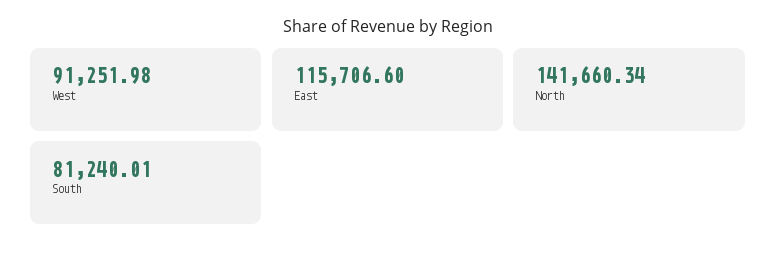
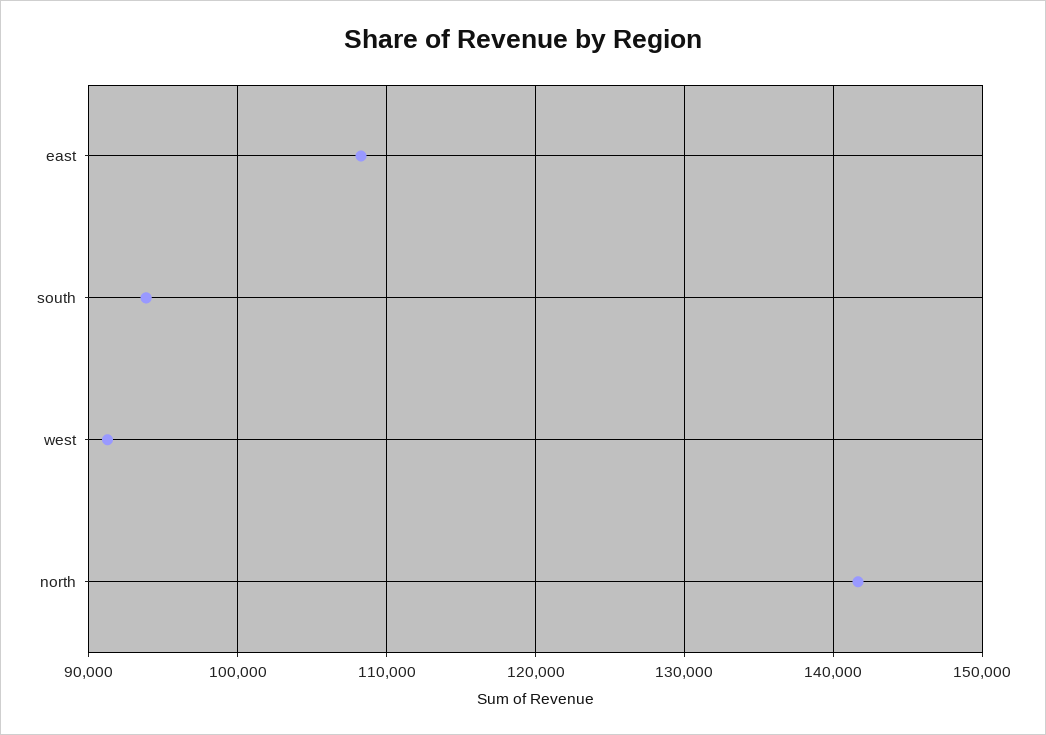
East: 115706.6 -> 108000
South: 81240.01 -> 94000

